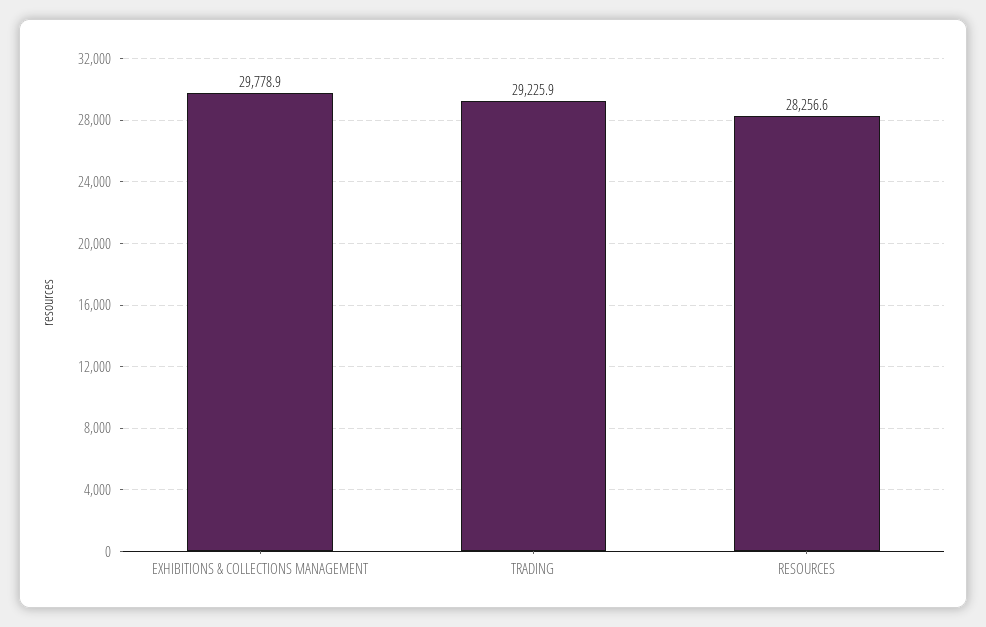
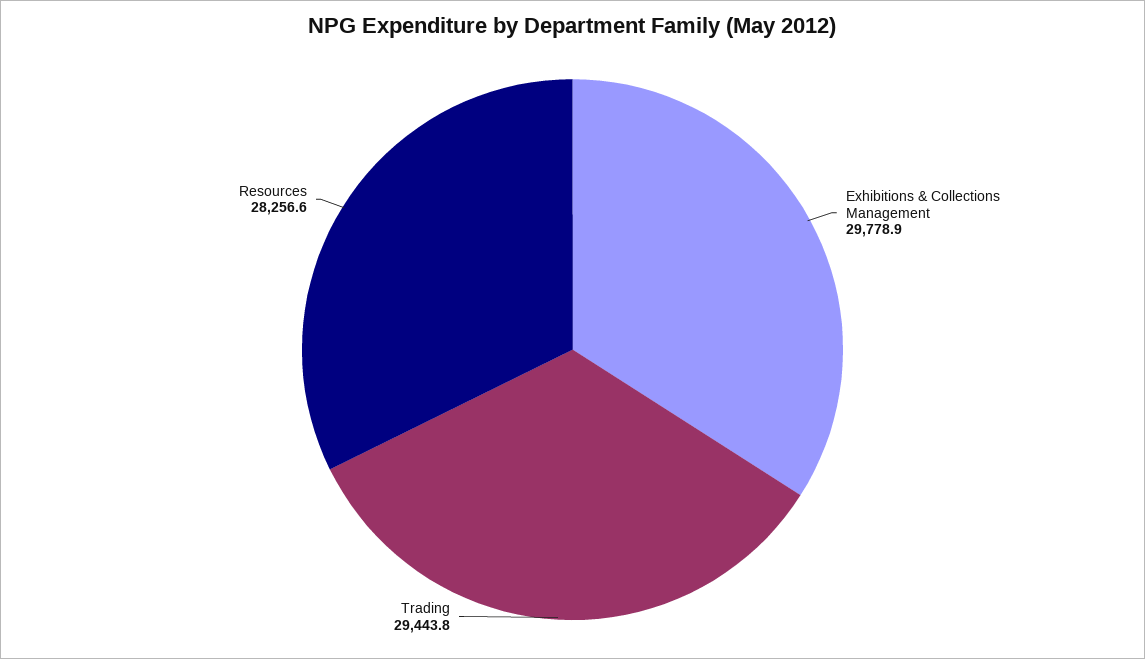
TRADING: 29225.9 -> 29443.8

